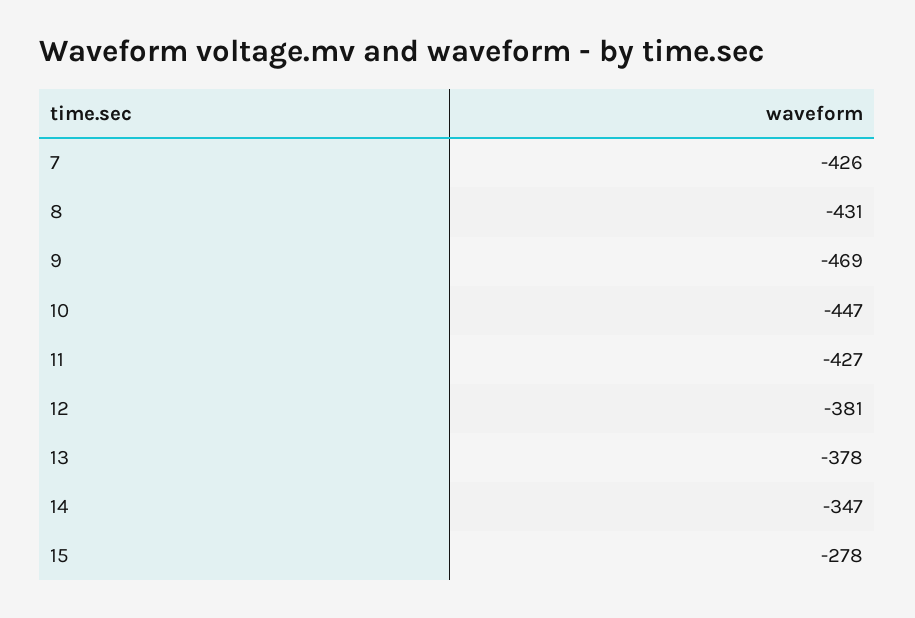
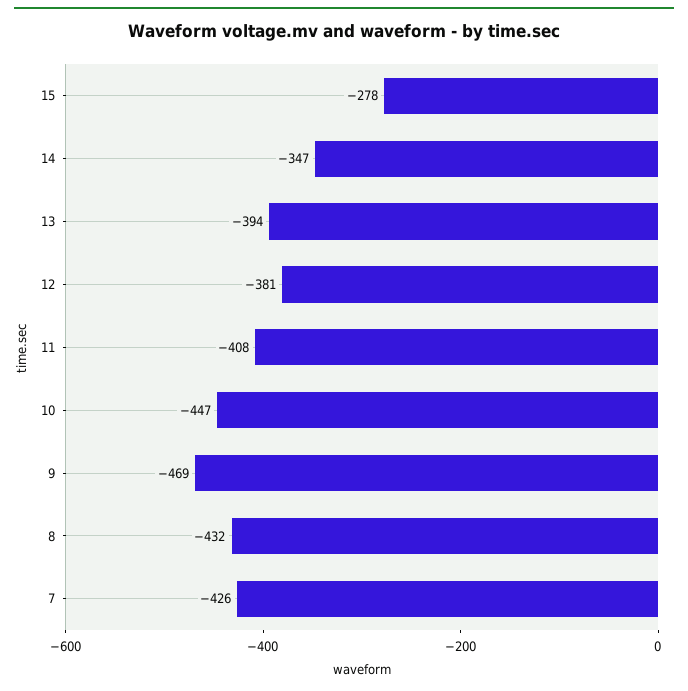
8: -431 -> -432
11: -427 -> -408
13: -378 -> -394

